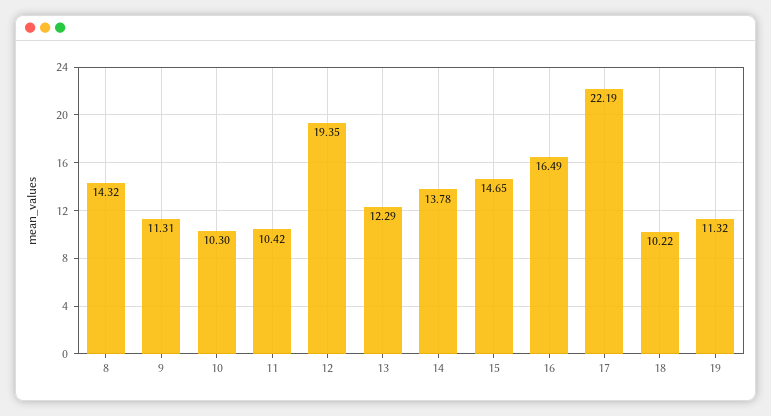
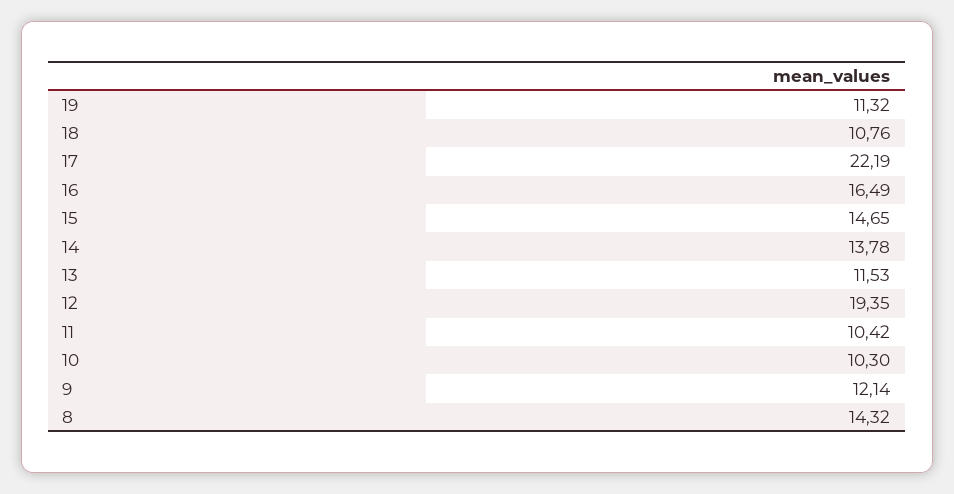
9: 11.31 -> 12.14
13: 12.29 -> 11.53
18: 10.22 -> 10.76

